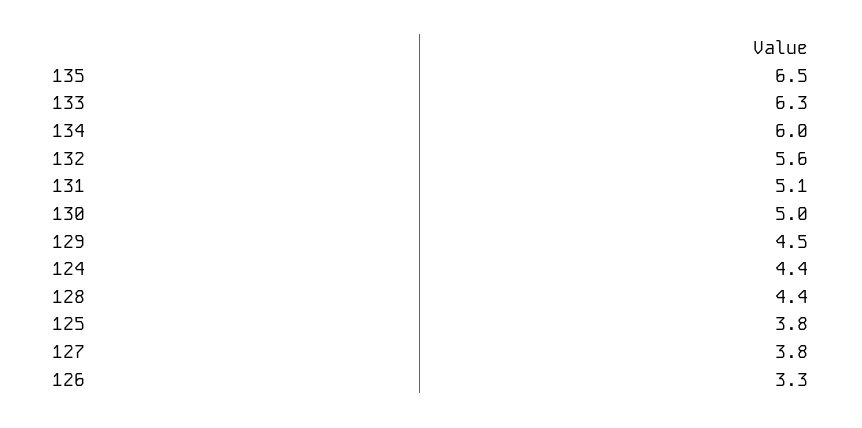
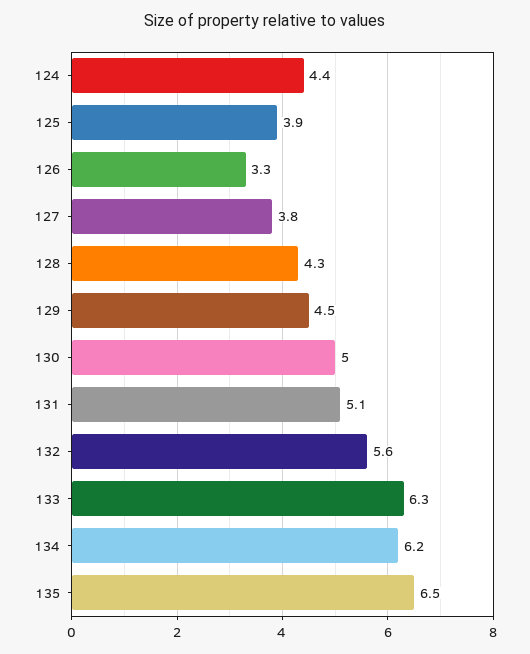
134: 6 -> 6.2
128: 4.4 -> 4.3
125: 3.8 -> 3.9

